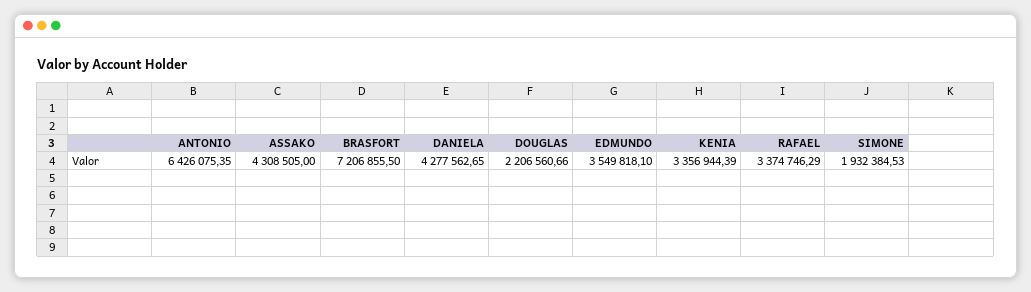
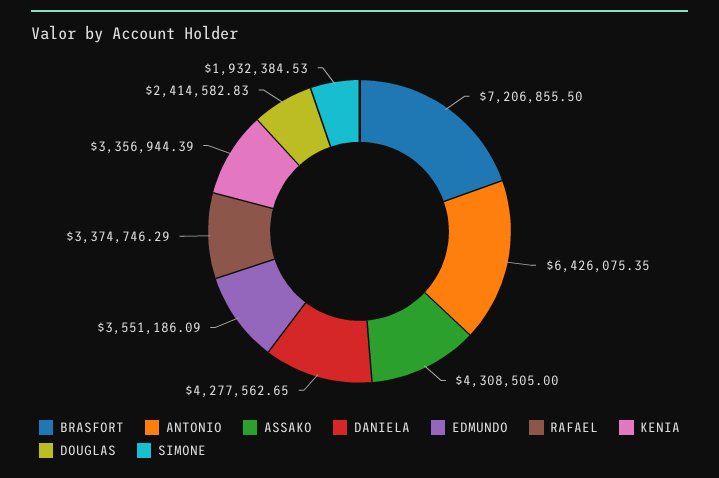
DOUGLAS: 2206560.66 -> 2414582.83
EDMUNDO: 3549818.1 -> 3551186.09

